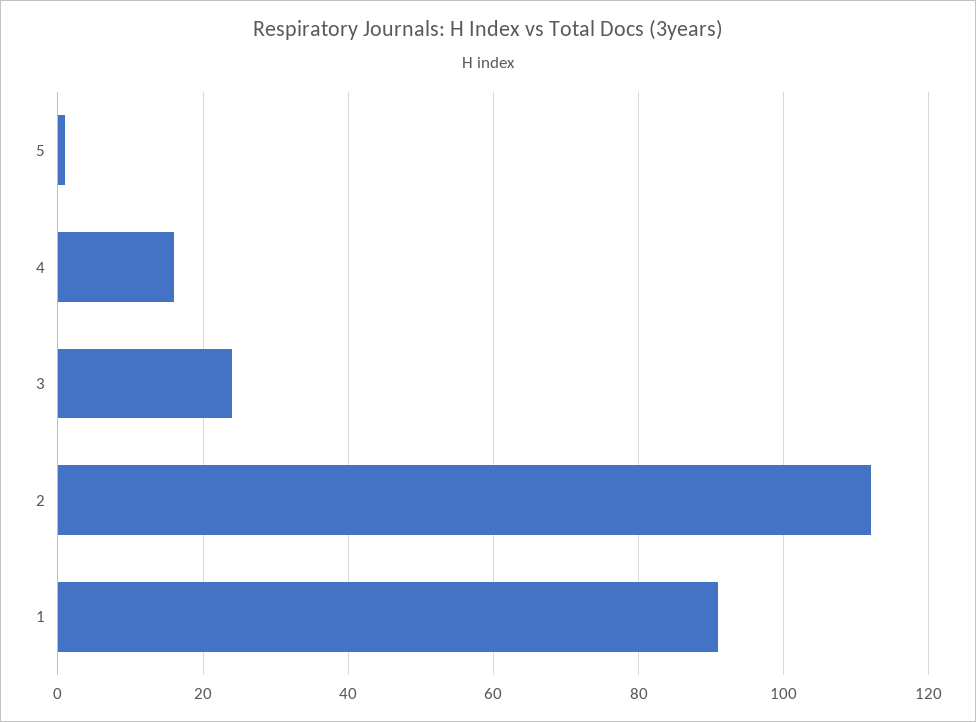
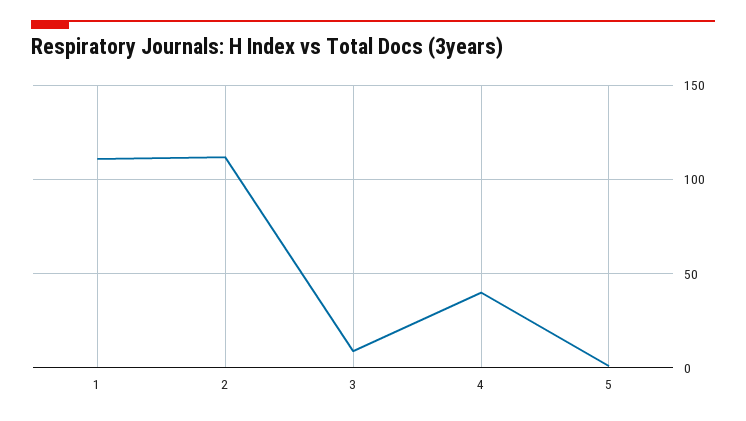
4: 15 -> 40
3: 25 -> 10
1: 90 -> 110

